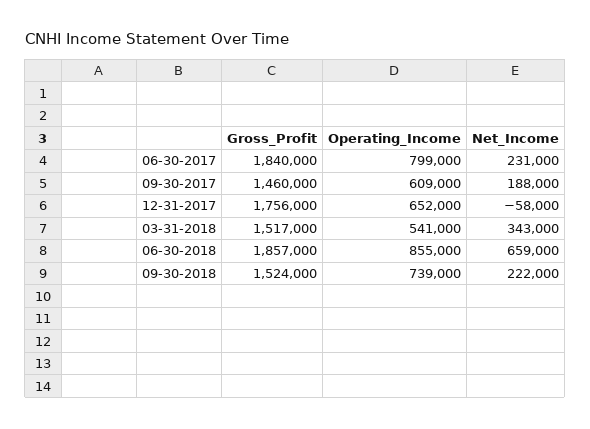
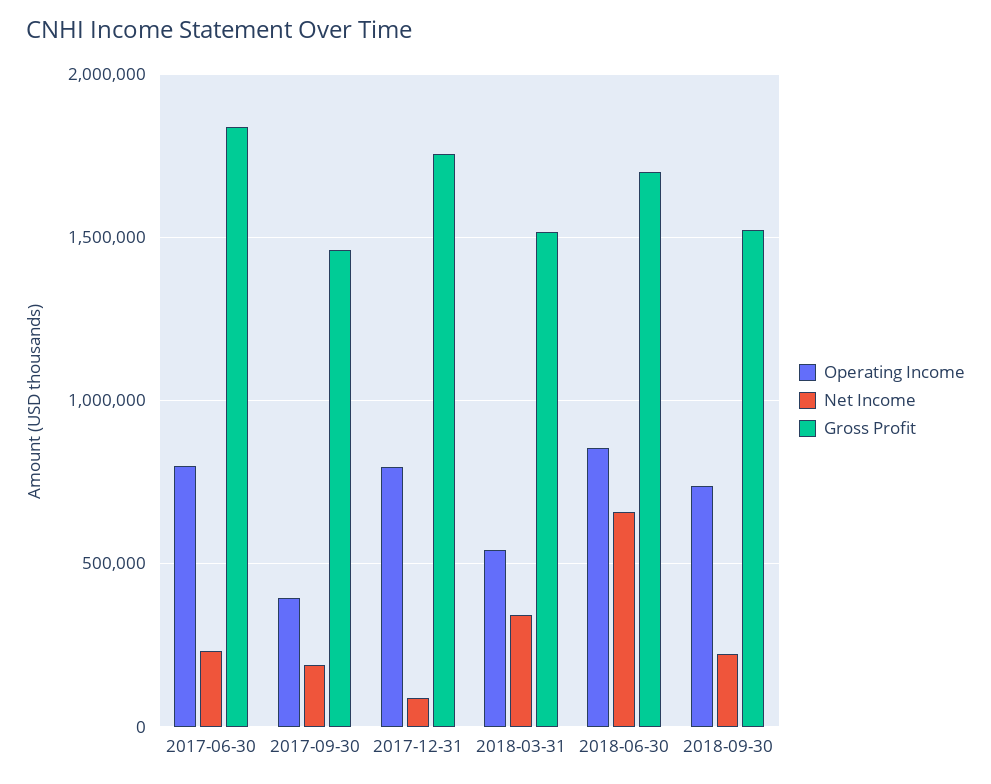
Operating_Income, 09-30-2017: 609000 -> 400000
Operating_Income, 12-31-2017: 652000 -> 800000
Net_Income, 12-31-2017: -58000 -> 100000
Gross_Profit, 06-30-2018: 1857000 -> 1700000

